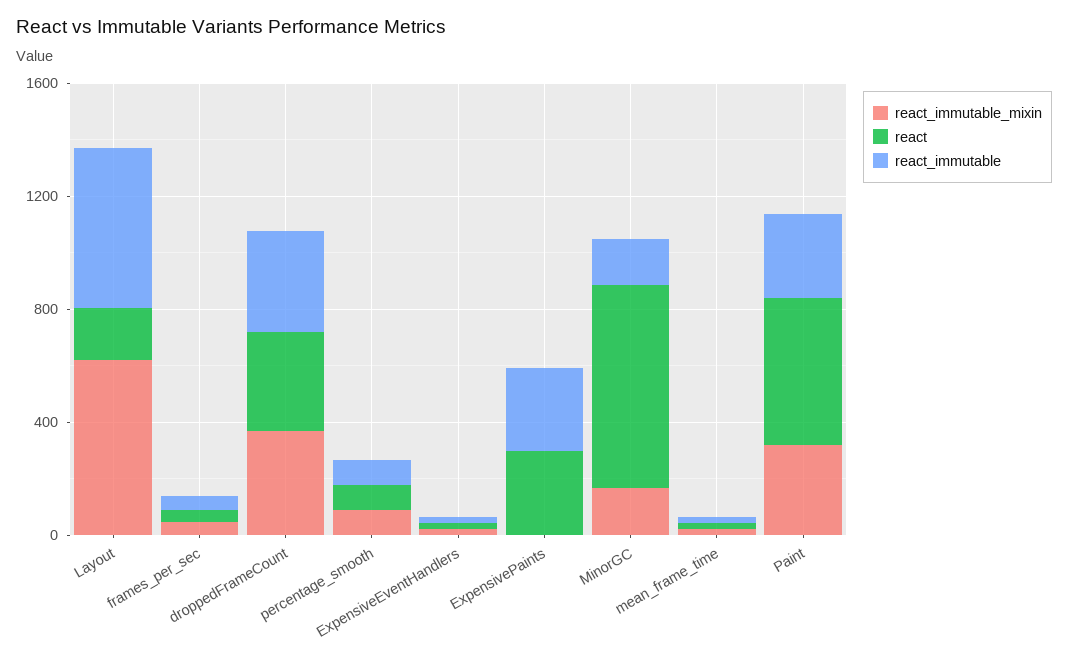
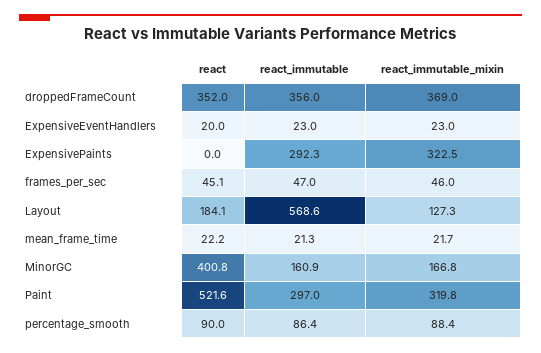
react_immutable_mixin, Layout: 600 -> 127.3
react_immutable_mixin, ExpensivePaints: 0 -> 322.5
react, ExpensivePaints: 300 -> 0
react, MinorGC: 700 -> 400.8

